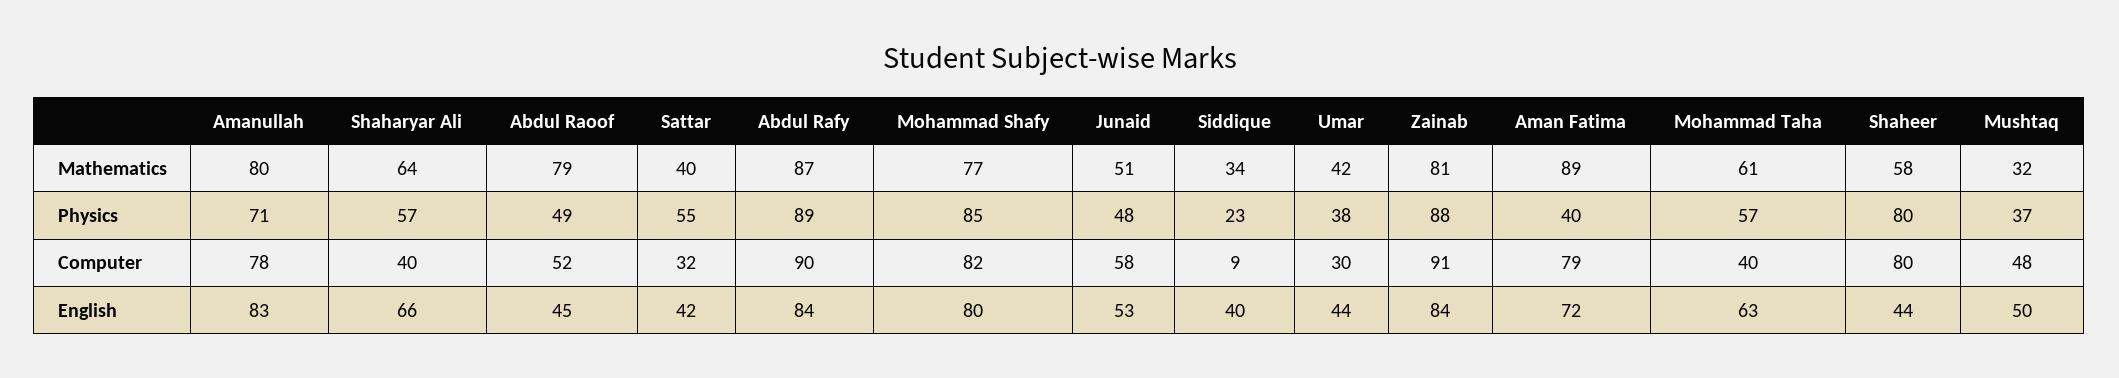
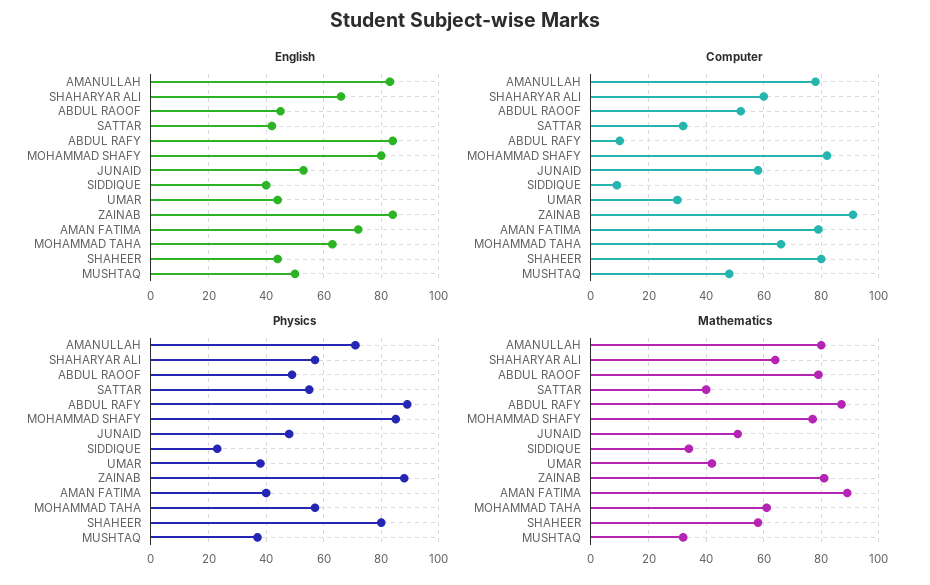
Computer, Shaharyar Ali: 40 -> 60
Computer, Abdul Rafy: 90 -> 10
Computer, Mohammad Taha: 40 -> 65

